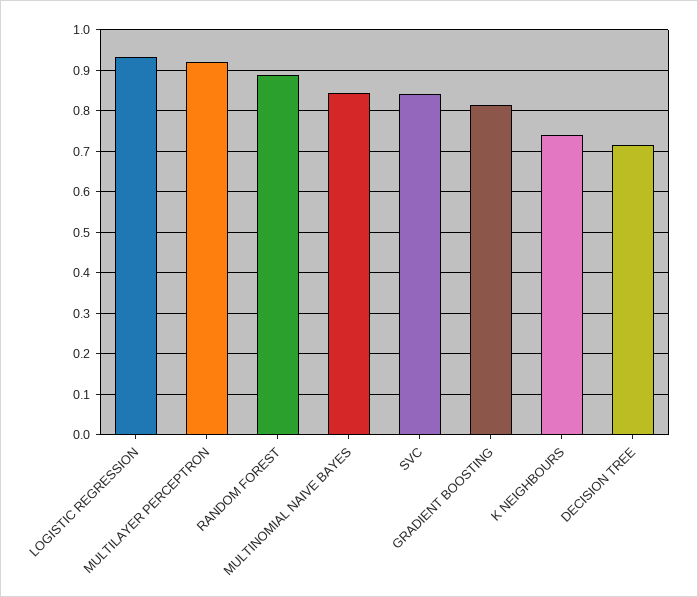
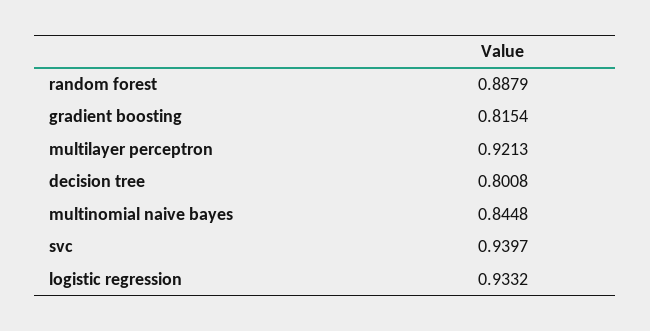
SVC: 0.84 -> 0.9397
K NEIGHBOURS: 0.74 -> none
DECISION TREE: 0.72 -> 0.8008

